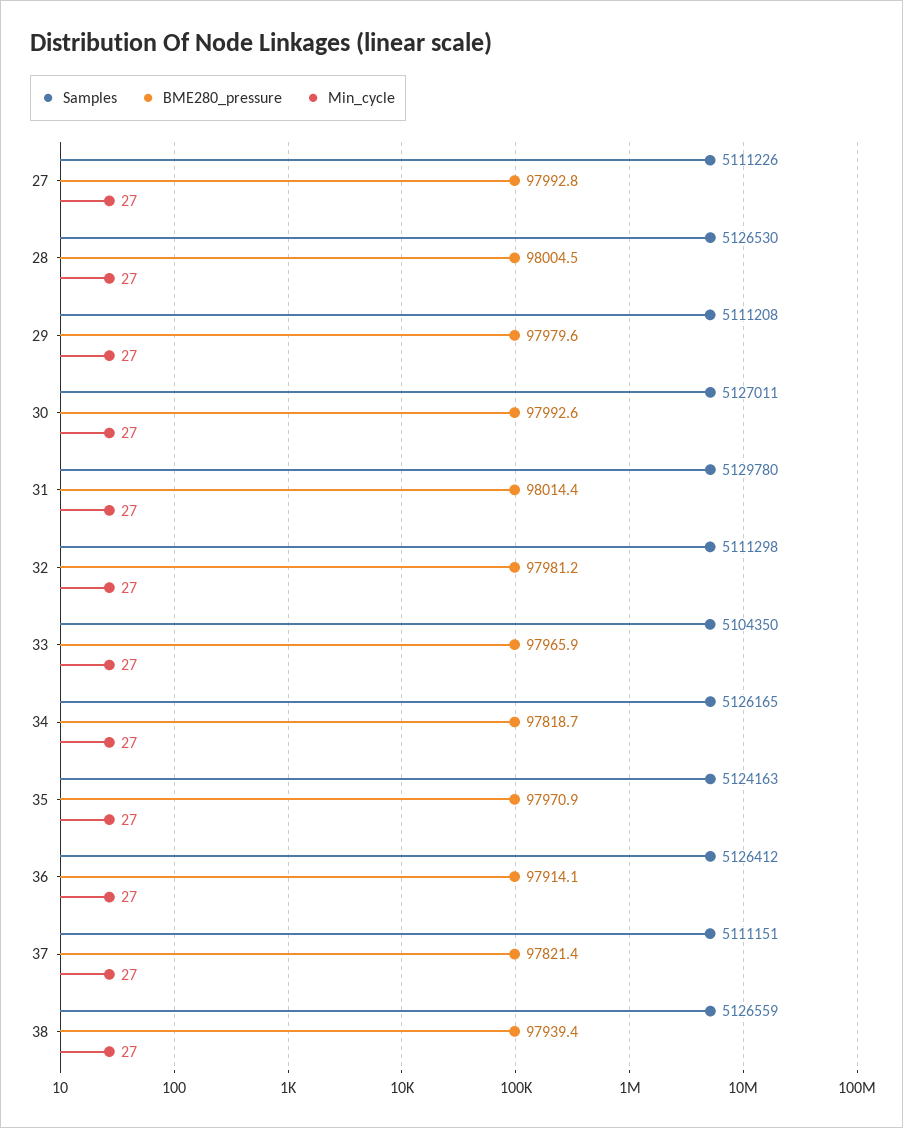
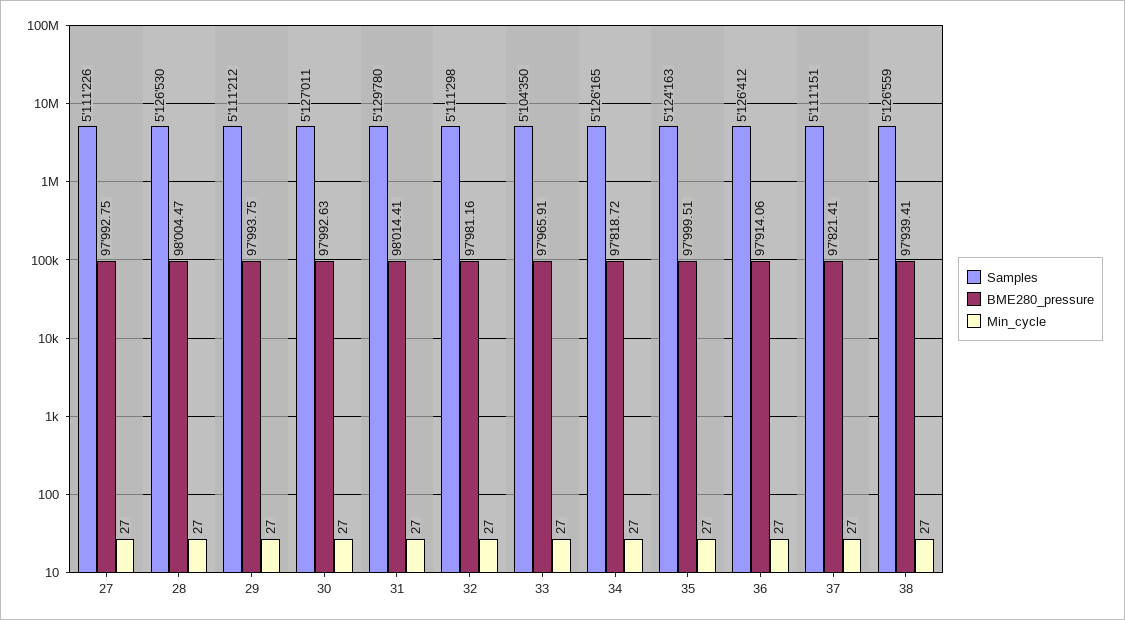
Samples, 29: 5111208 -> 5111212
BME280_pressure, 29: 97979.6 -> 97993.75
BME280_pressure, 35: 97970.9 -> 97999.51

